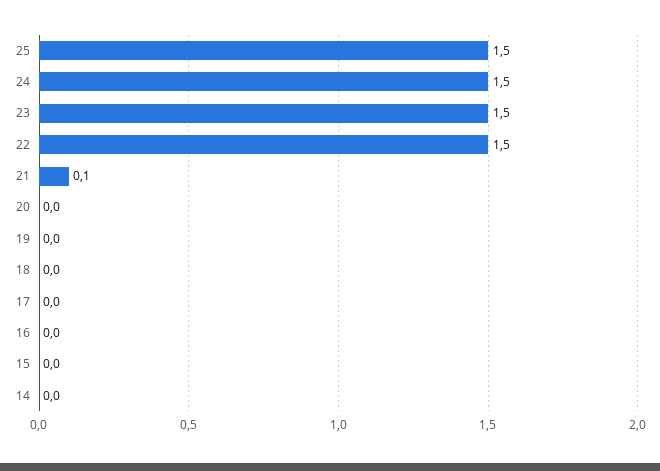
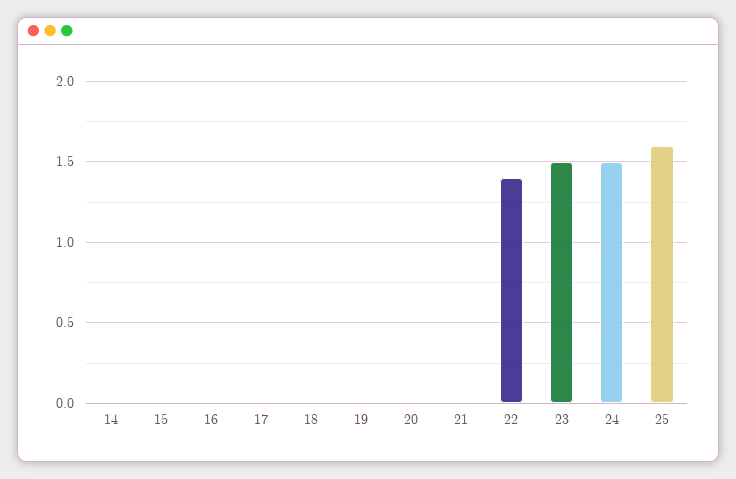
25: 1.5 -> 1.6
22: 1.5 -> 1.4
21: 0.1 -> 0

